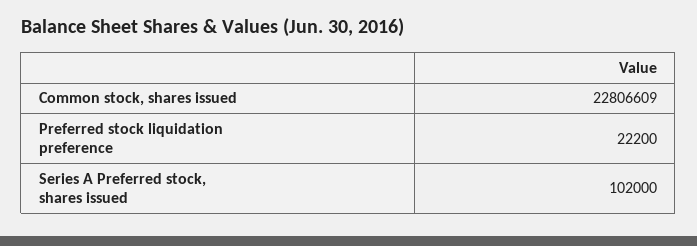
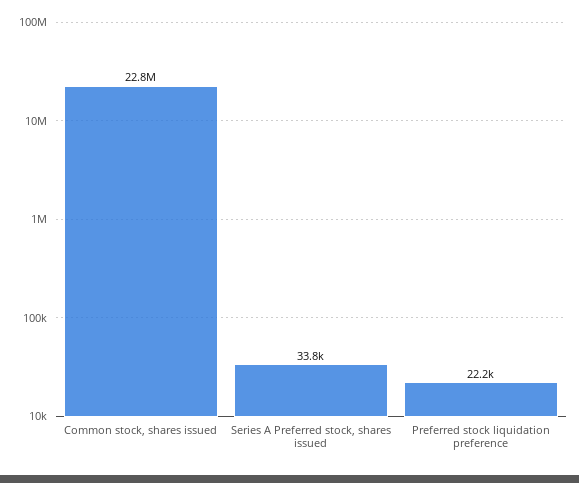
Series A Preferred stock, shares issued: 102000 -> 33800

